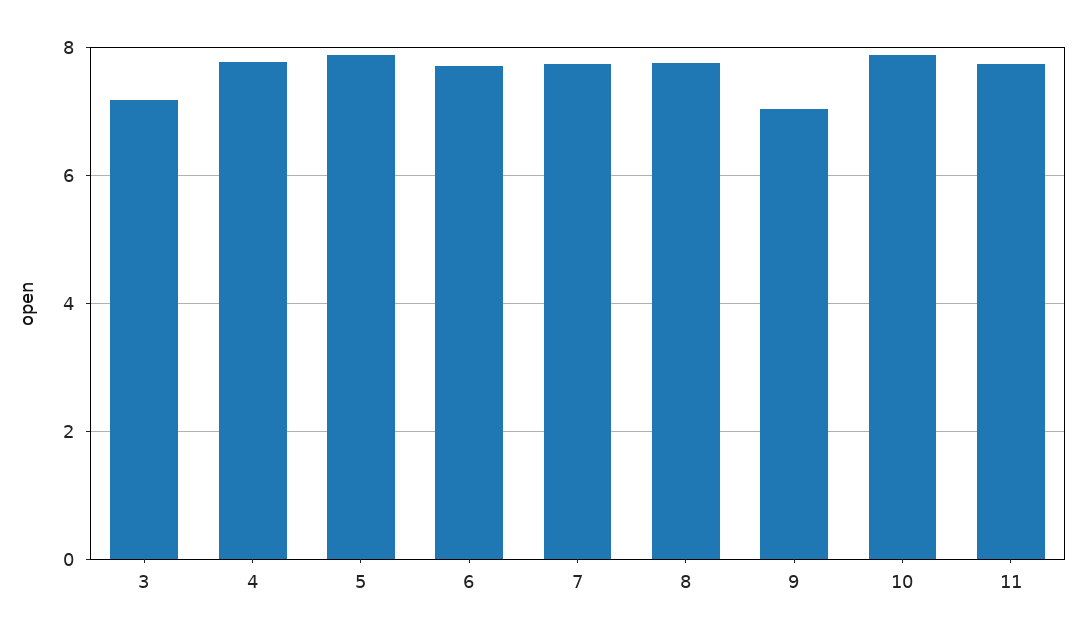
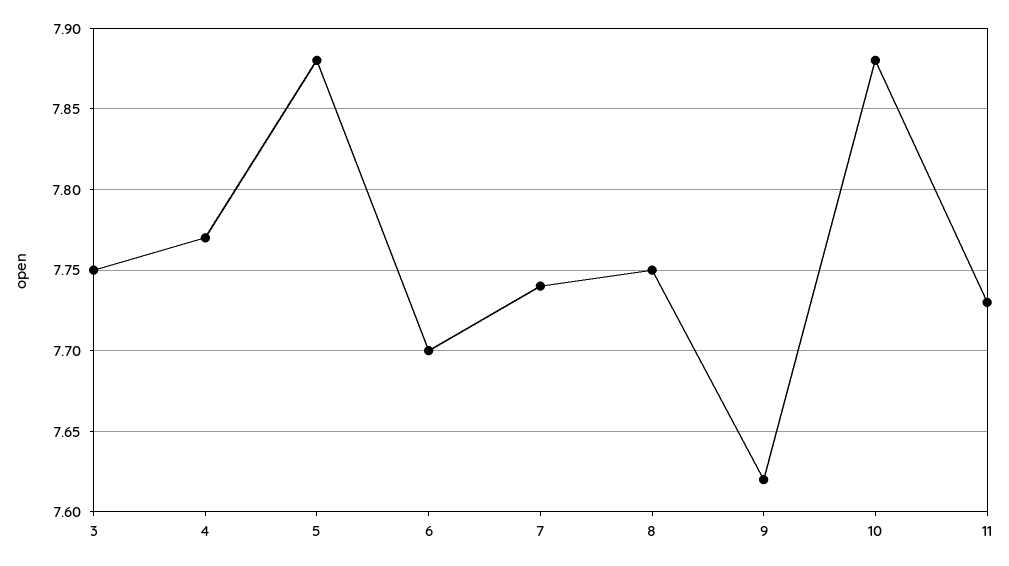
3: 7.2 -> 7.75
9: 7 -> 7.62

